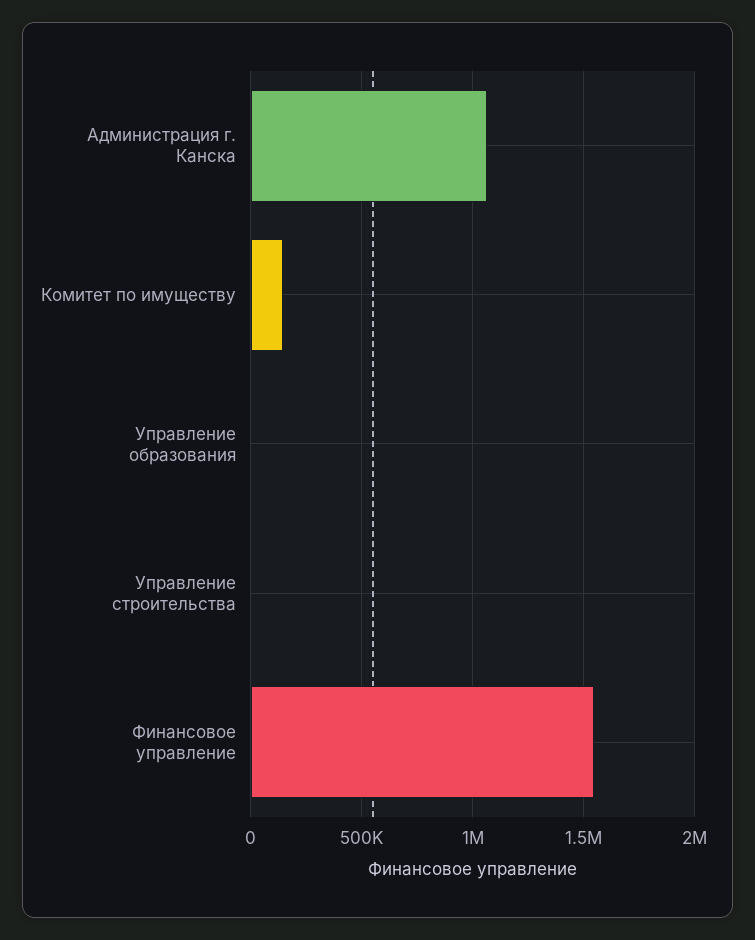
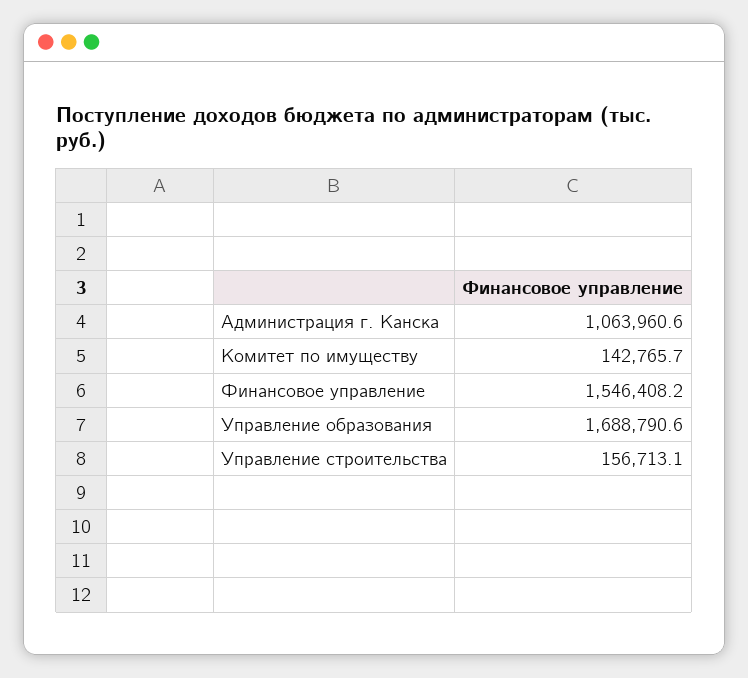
Управление образования: 0 -> 1688790.6
Управление строительства: 0 -> 156713.1

